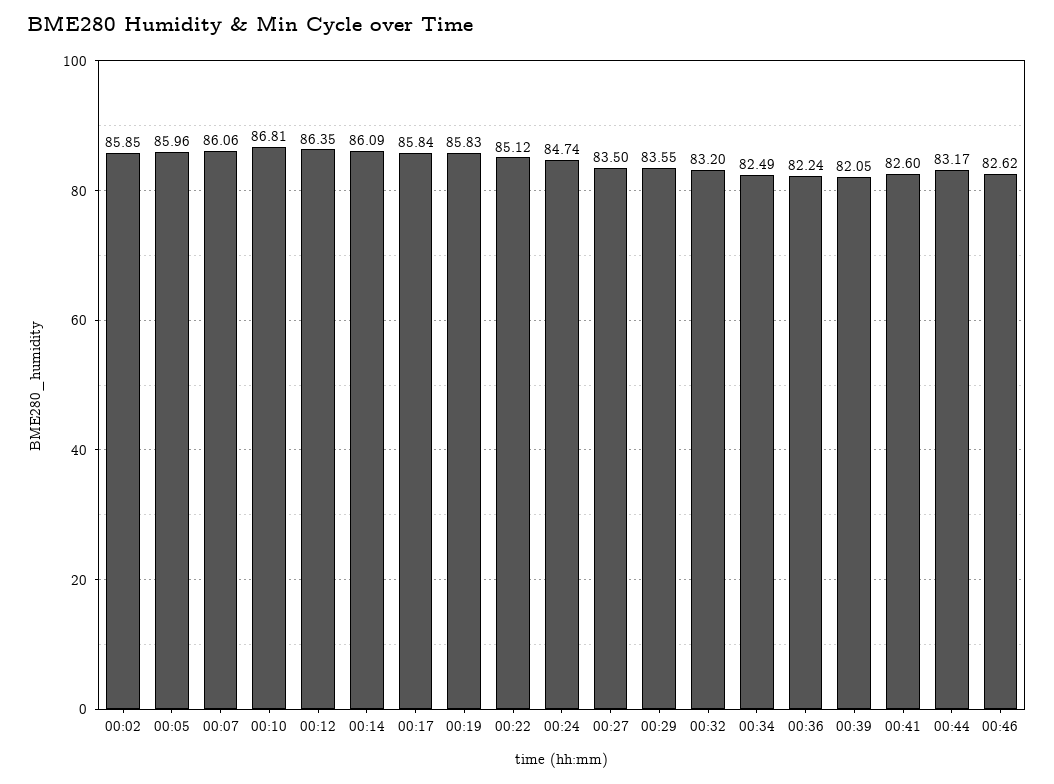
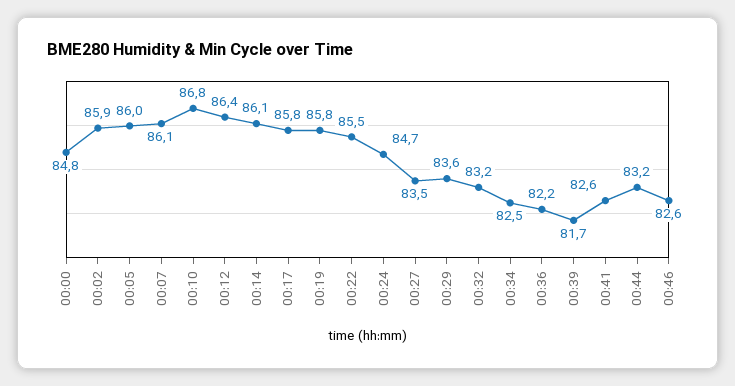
00:22: 85.12 -> 85.5
00:39: 82.05 -> 81.7
00:00: none -> 84.8

